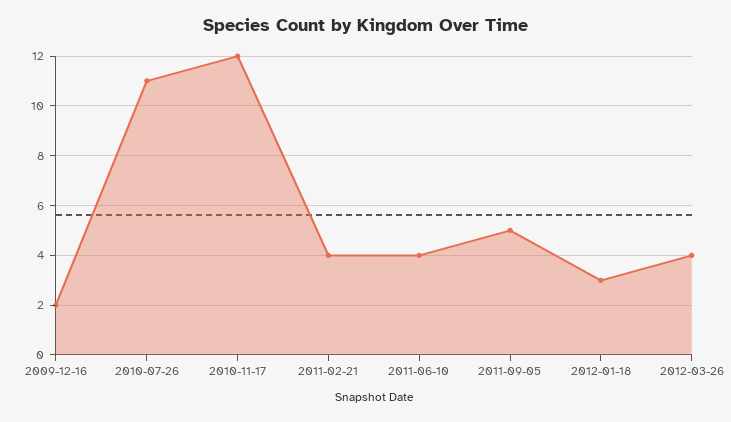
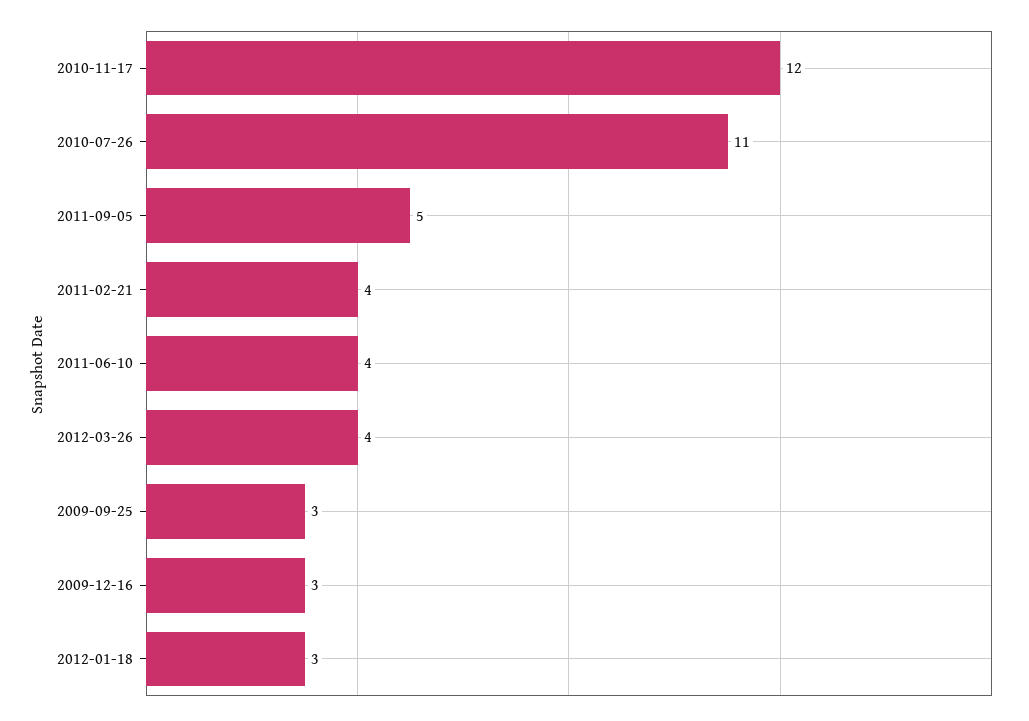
2009-12-16: 2 -> 3
2009-09-25: none -> 3

